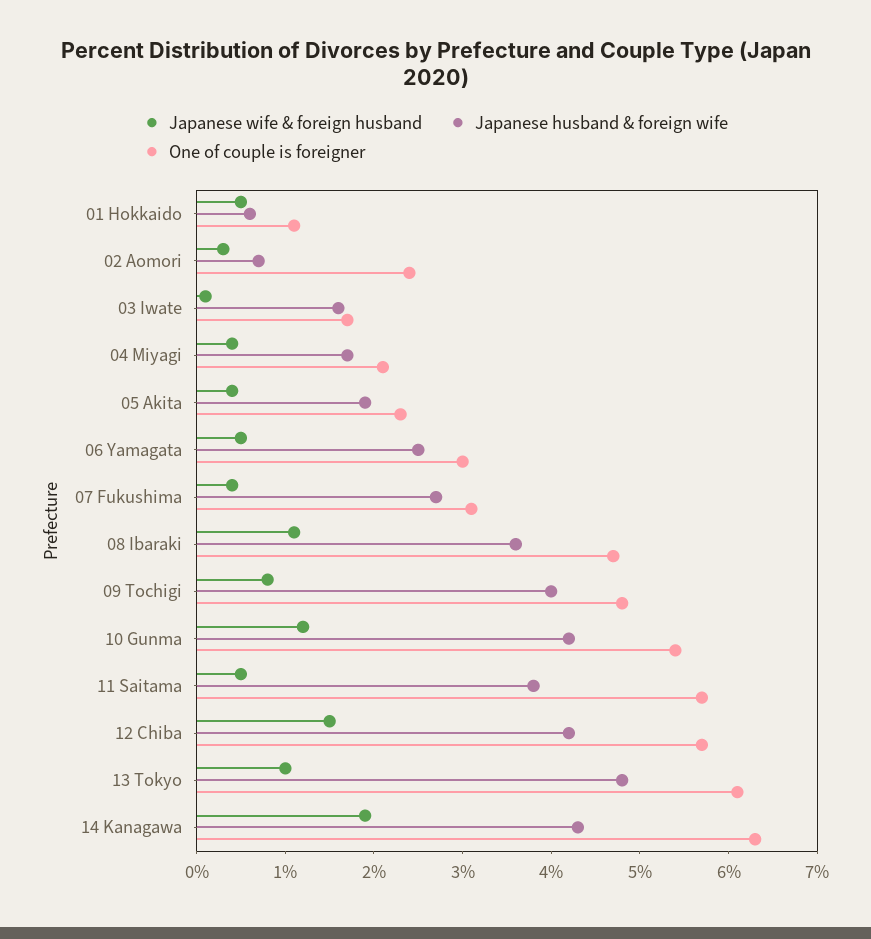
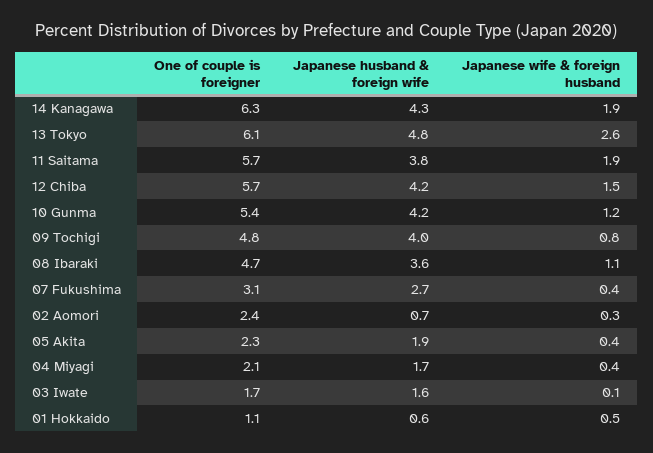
Japanese wife & foreign husband, 06 Yamagata: 0.5 -> none
Japanese husband & foreign wife, 06 Yamagata: 2.5 -> none
One of couple is foreigner, 06 Yamagata: 3 -> none
Japanese wife & foreign husband, 11 Saitama: 0.5 -> 1.9
Japanese wife & foreign husband, 13 Tokyo: 1 -> 2.6

